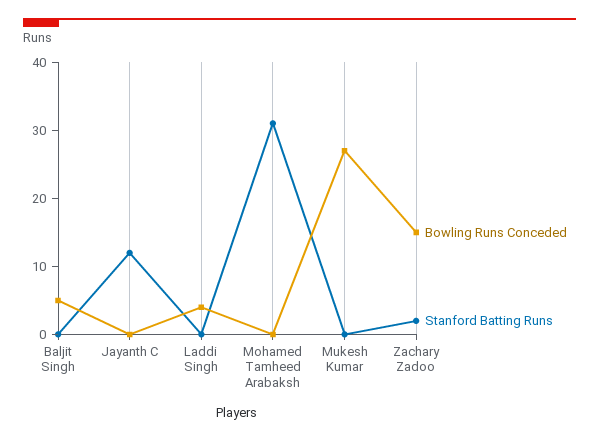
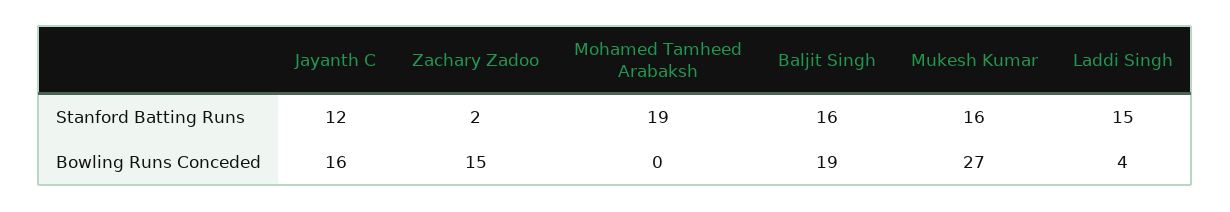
Bowling Runs Conceded, Baljit Singh: 5 -> 19
Stanford Batting Runs, Baljit Singh: 0 -> 16
Bowling Runs Conceded, Jayanth C: 0 -> 16
Stanford Batting Runs, Laddi Singh: 0 -> 15
Stanford Batting Runs, Mohamed Tamheed Arabaksh: 30 -> 19
Stanford Batting Runs, Mukesh Kumar: 0 -> 16

